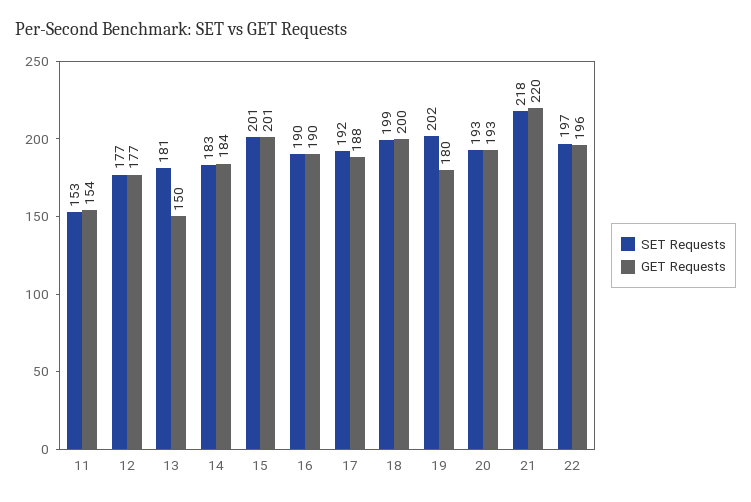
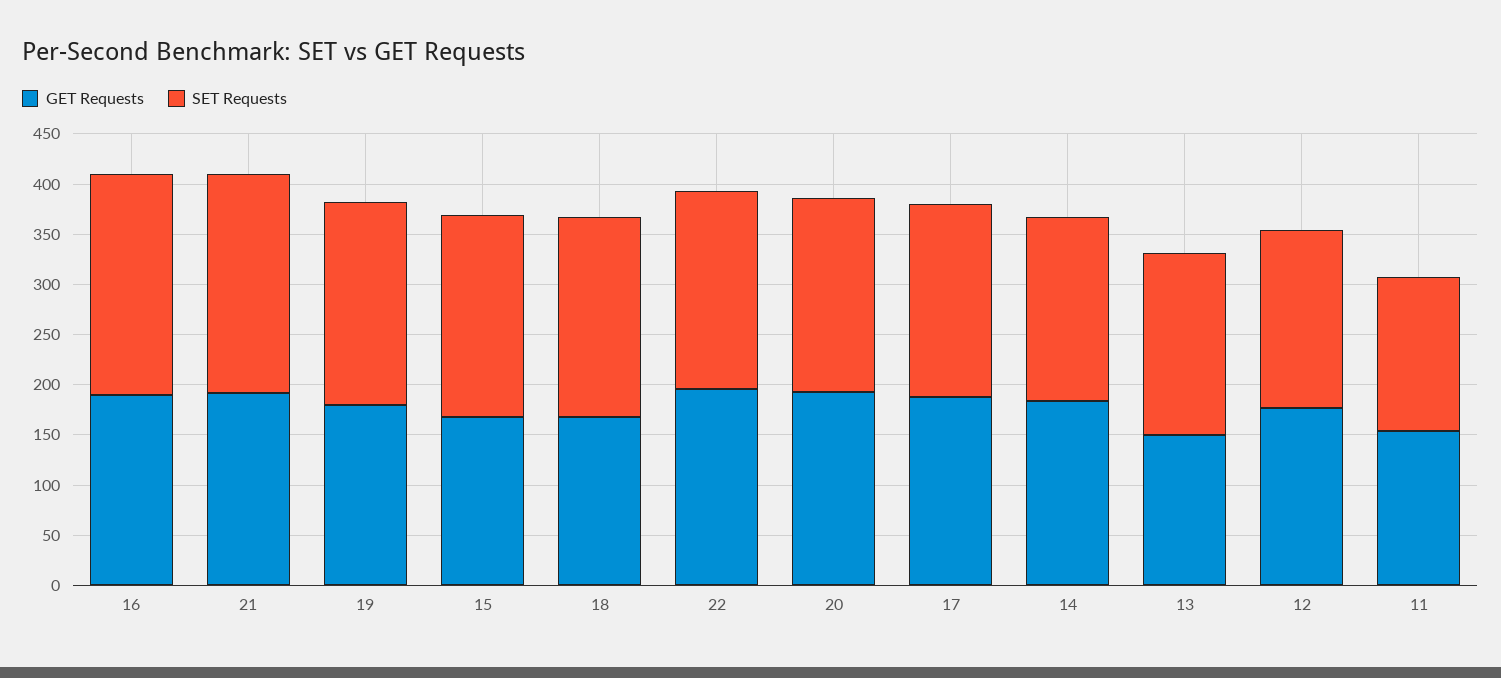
GET Requests, 15: 201 -> 170
SET Requests, 16: 190 -> 220
GET Requests, 18: 200 -> 170
GET Requests, 21: 220 -> 190

